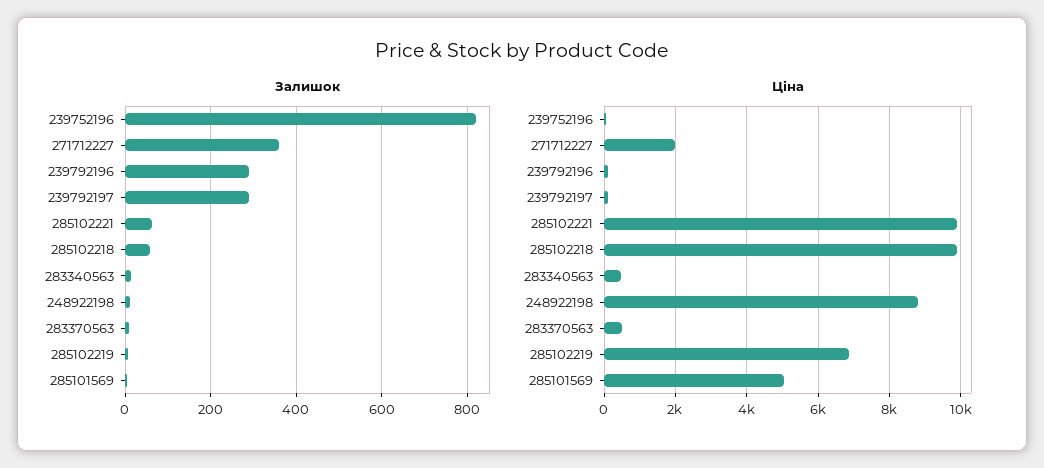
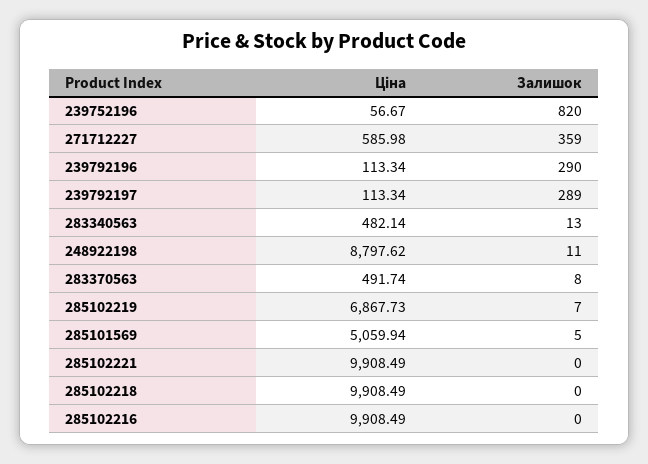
Залишок, 285102221: 60 -> 0
Залишок, 285102218: 60 -> 0
Ціна, 271712227: 2000 -> 585.98
Ціна, 285102216: none -> 9908.49
Залишок, 285102216: none -> 0

